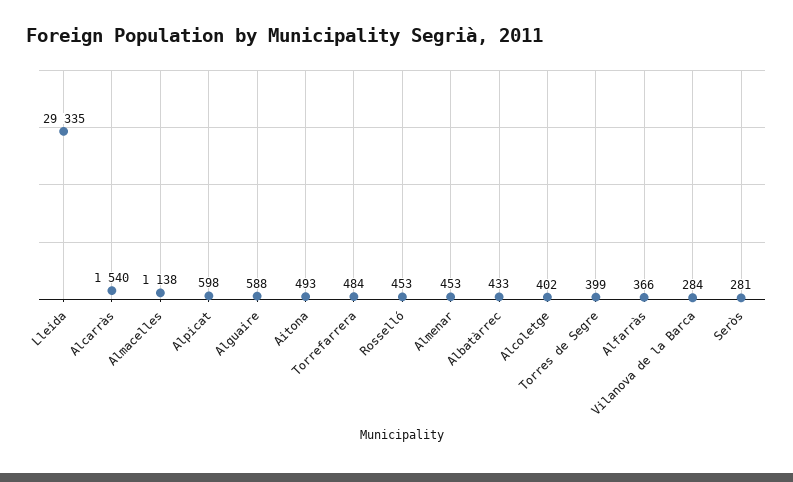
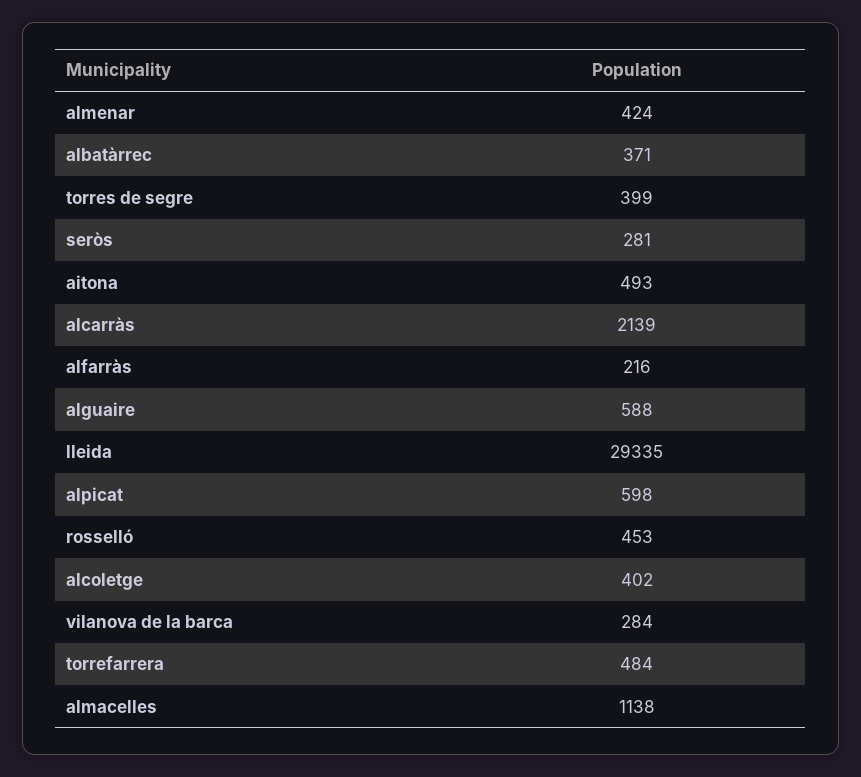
Alcarràs: 1540 -> 2139
Almenar: 453 -> 424
Albatàrrec: 433 -> 371
Alfarràs: 366 -> 216

